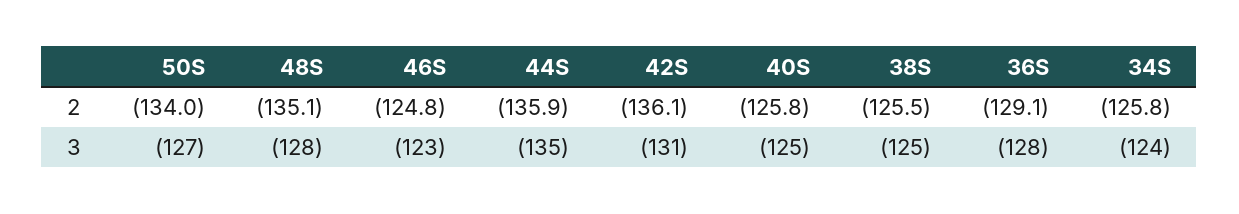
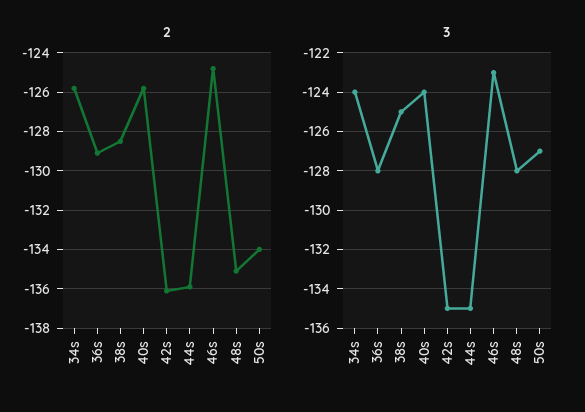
2, 38S: -125.5 -> -128.5
3, 42S: -131 -> -135
3, 40S: -125 -> -124

